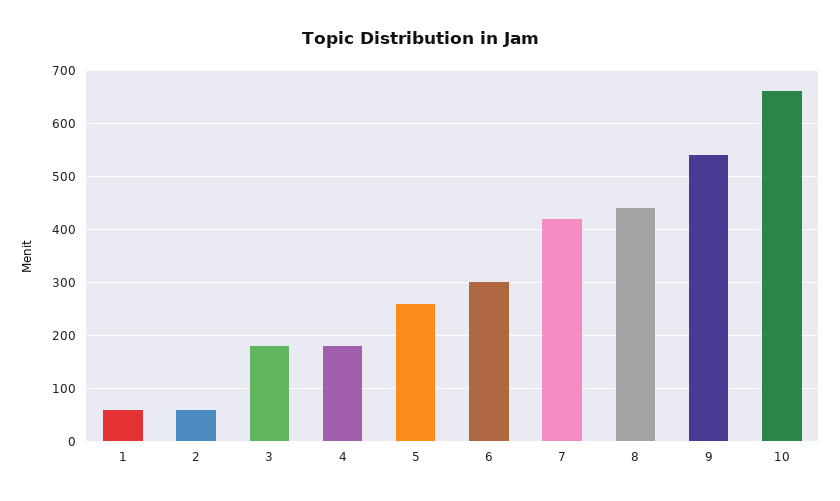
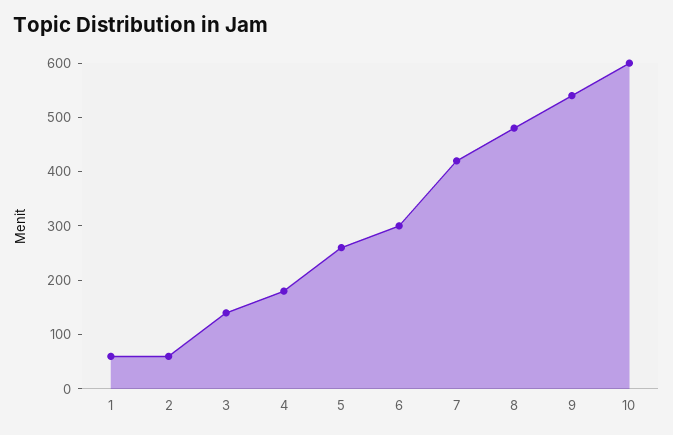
3: 180 -> 140
8: 440 -> 480
10: 660 -> 600

